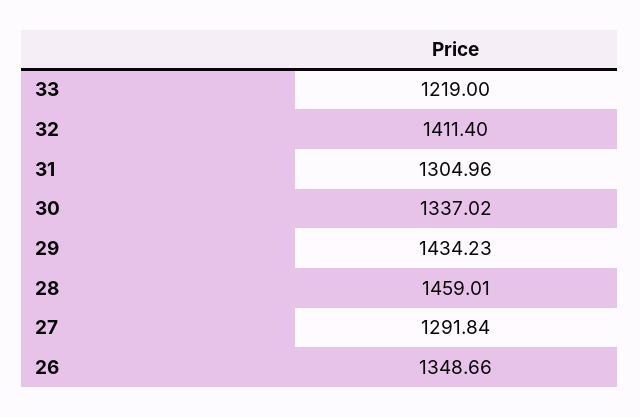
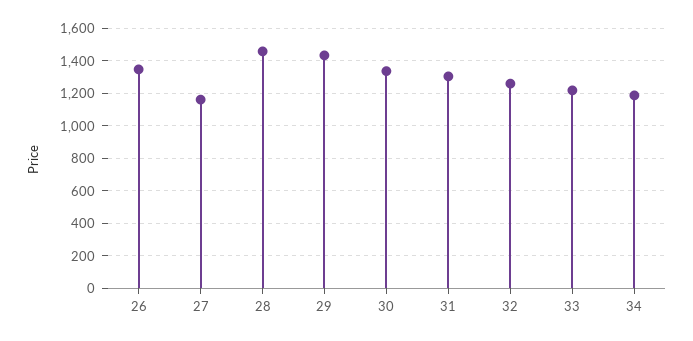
32: 1411.4 -> 1250
27: 1291.84 -> 1150
34: none -> 1200

